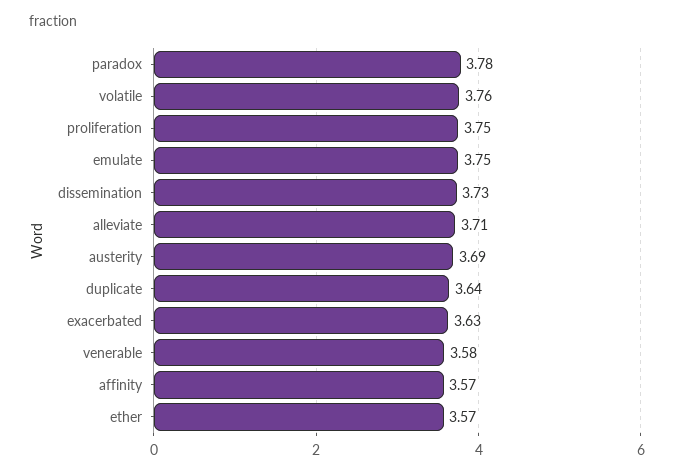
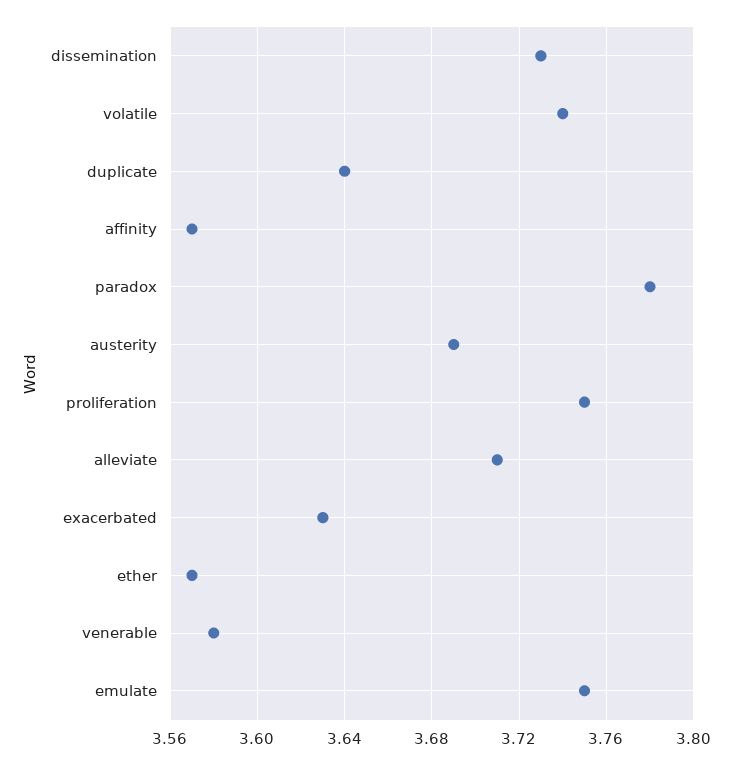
volatile: 3.76 -> 3.74

